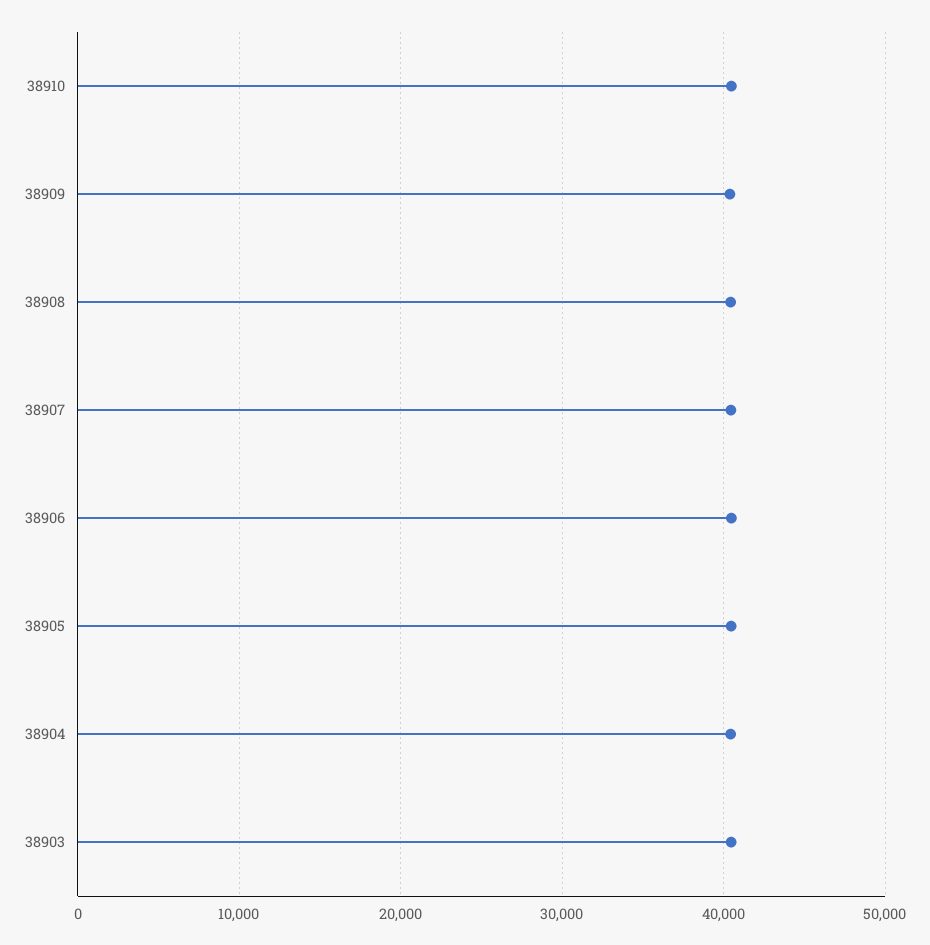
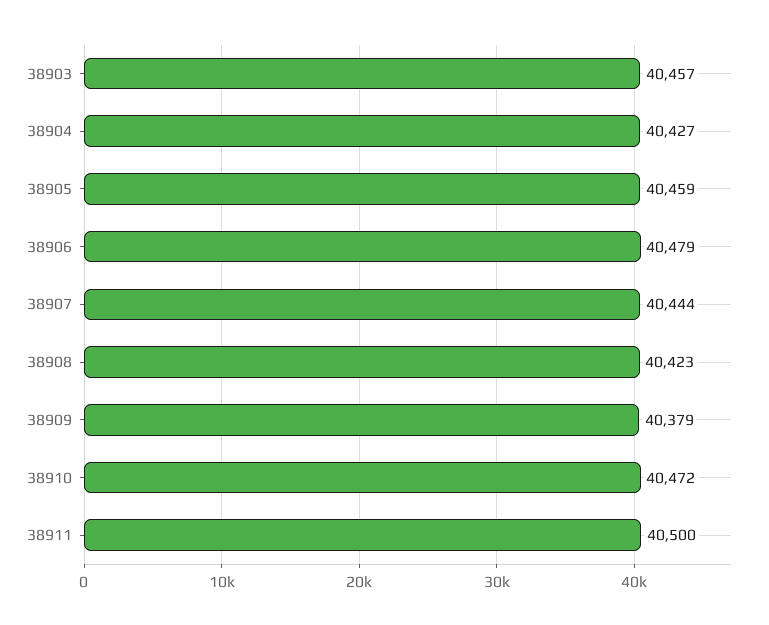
38911: none -> 40500

